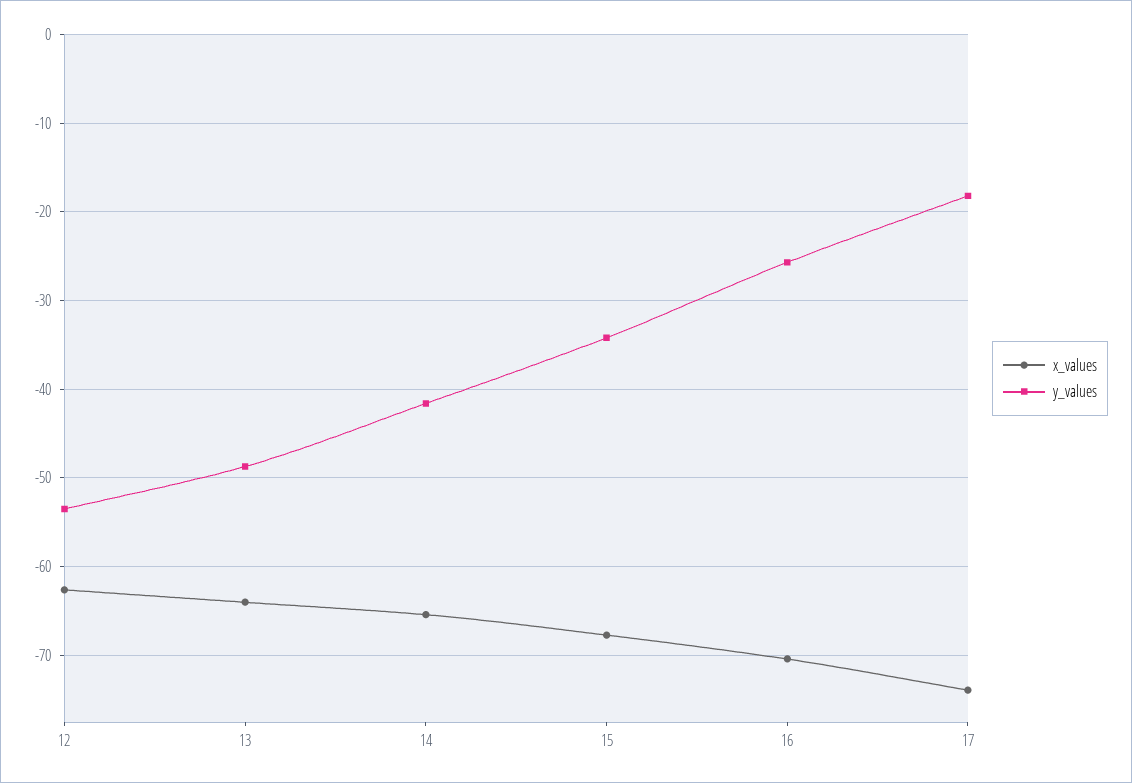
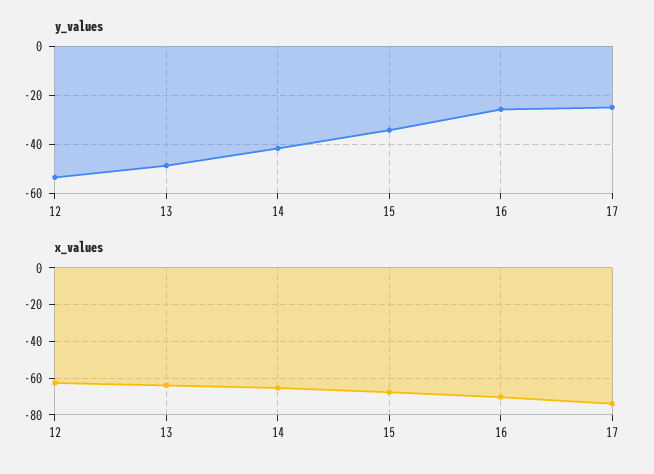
y_values, 17: -18 -> -25

